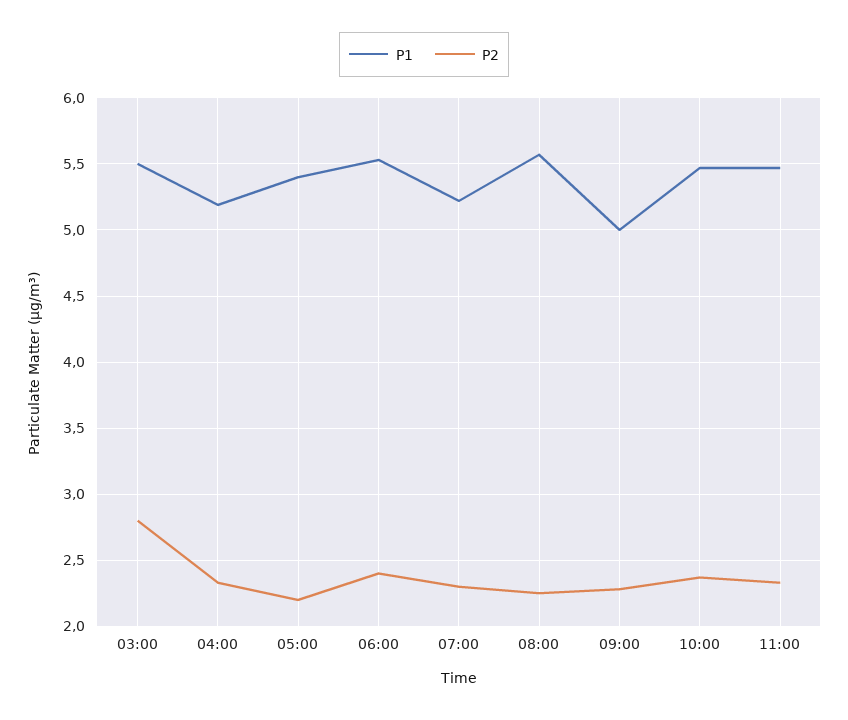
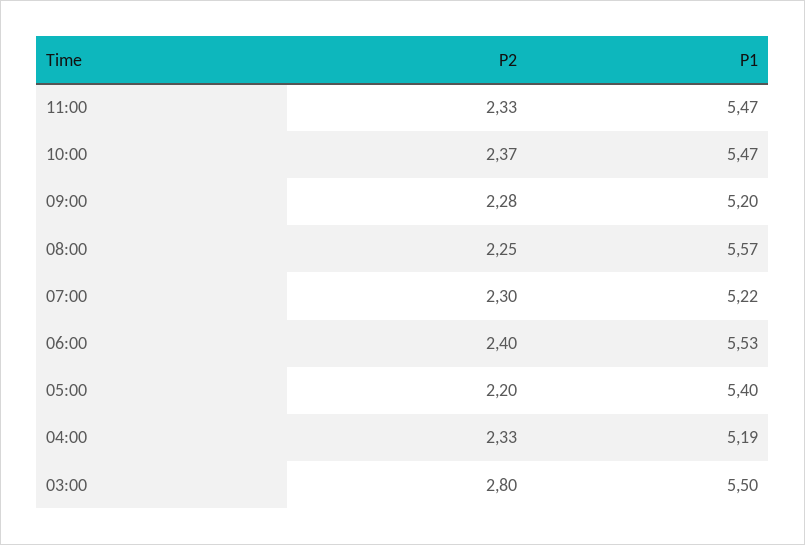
P1, 09:00: 5 -> 5.2

